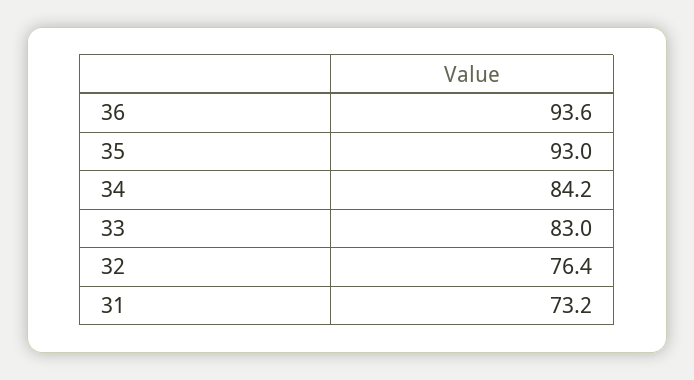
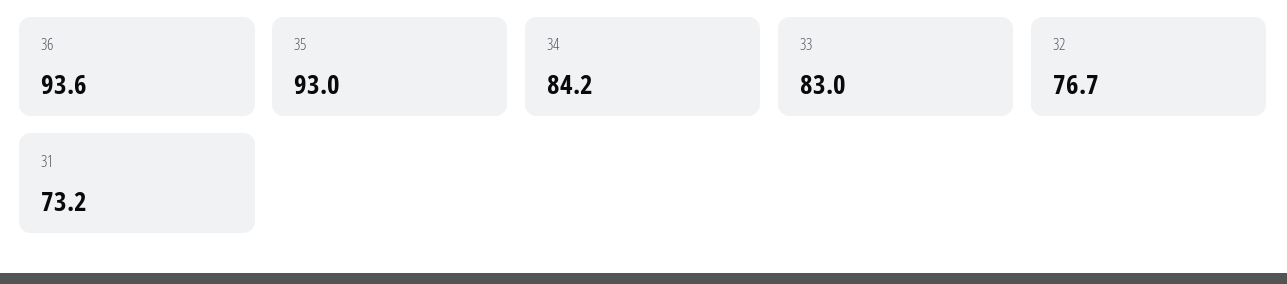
32: 76.4 -> 76.7

